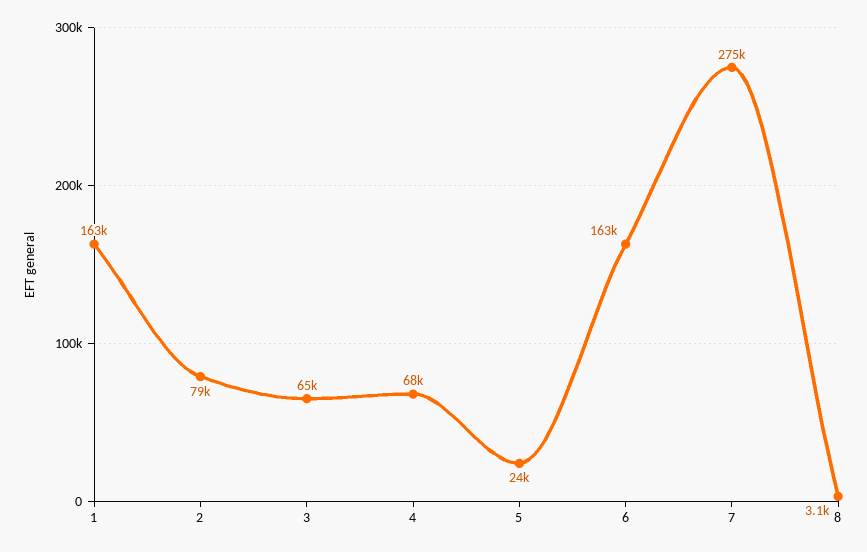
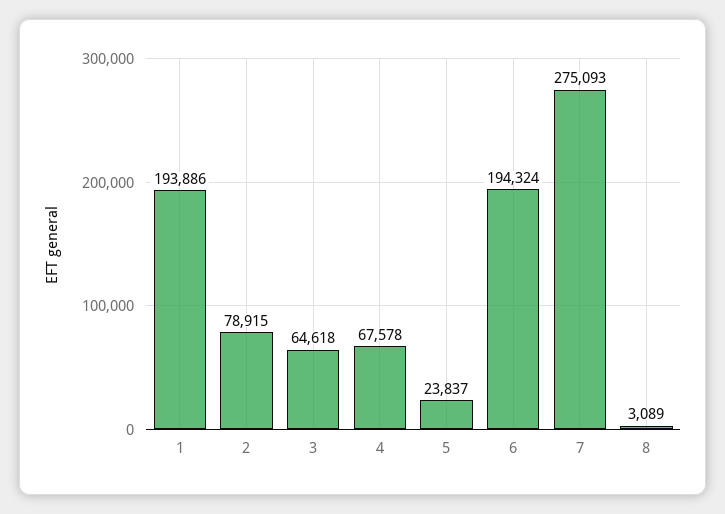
1: 163000 -> 193886
6: 163000 -> 194324

